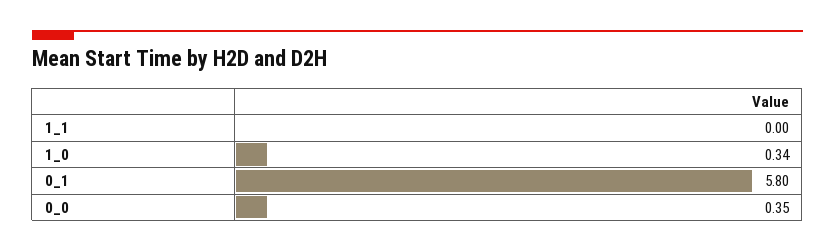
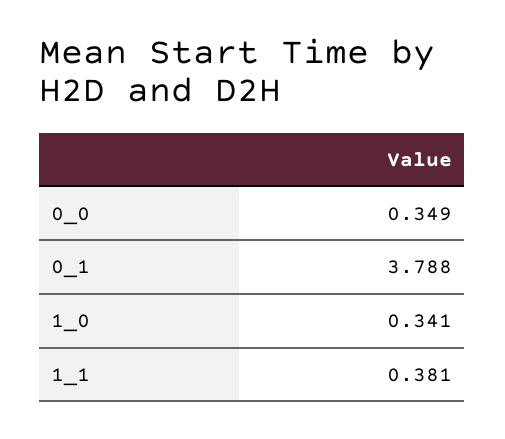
1_1: 0 -> 0.381
0_1: 5.8 -> 3.788

